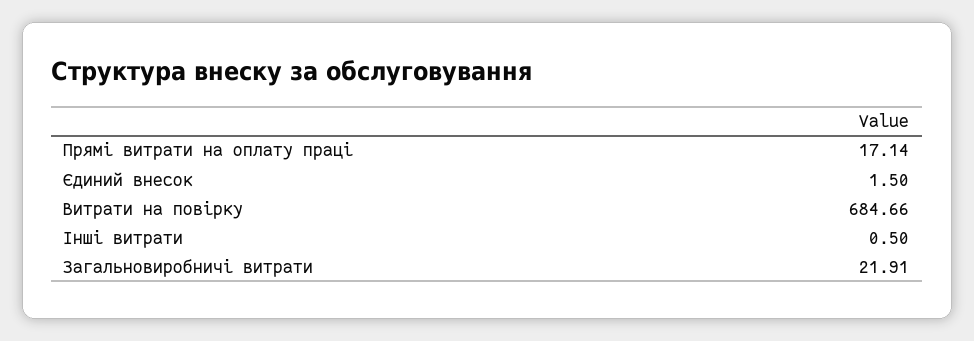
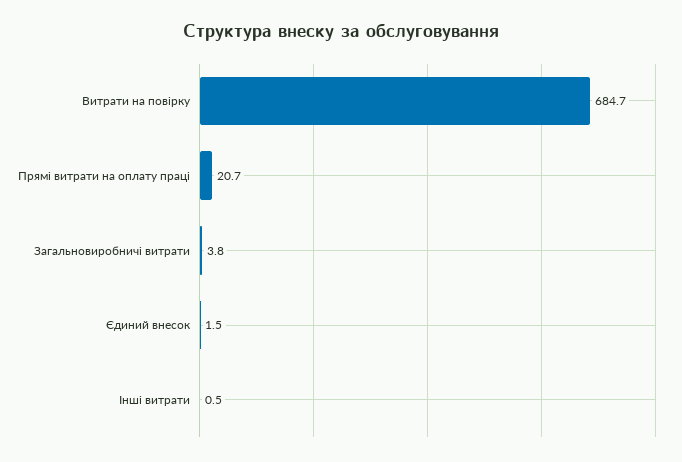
Прямі витрати на оплату праці: 17.14 -> 20.7
Загальновиробничі витрати: 21.91 -> 3.8

